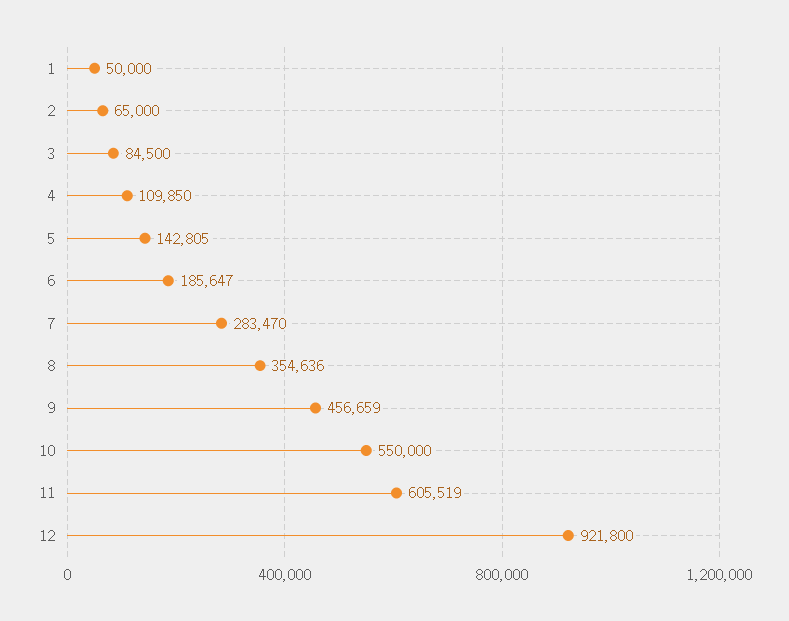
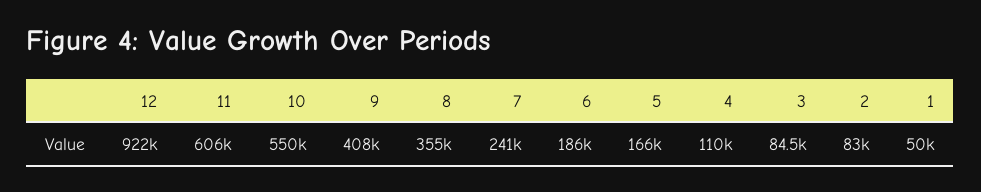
2: 65000 -> 83000
5: 142805 -> 166000
7: 283470 -> 241000
9: 456659 -> 408000

